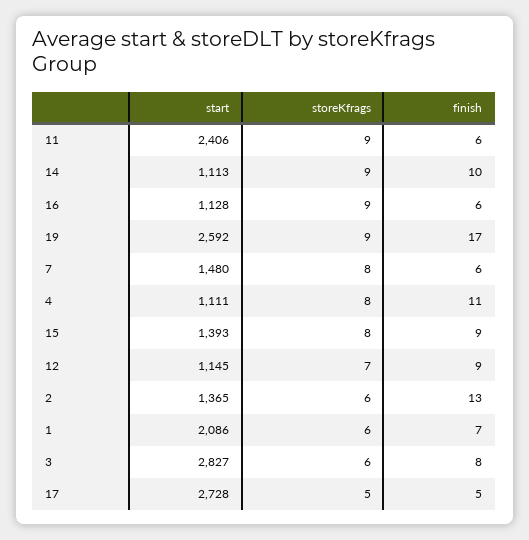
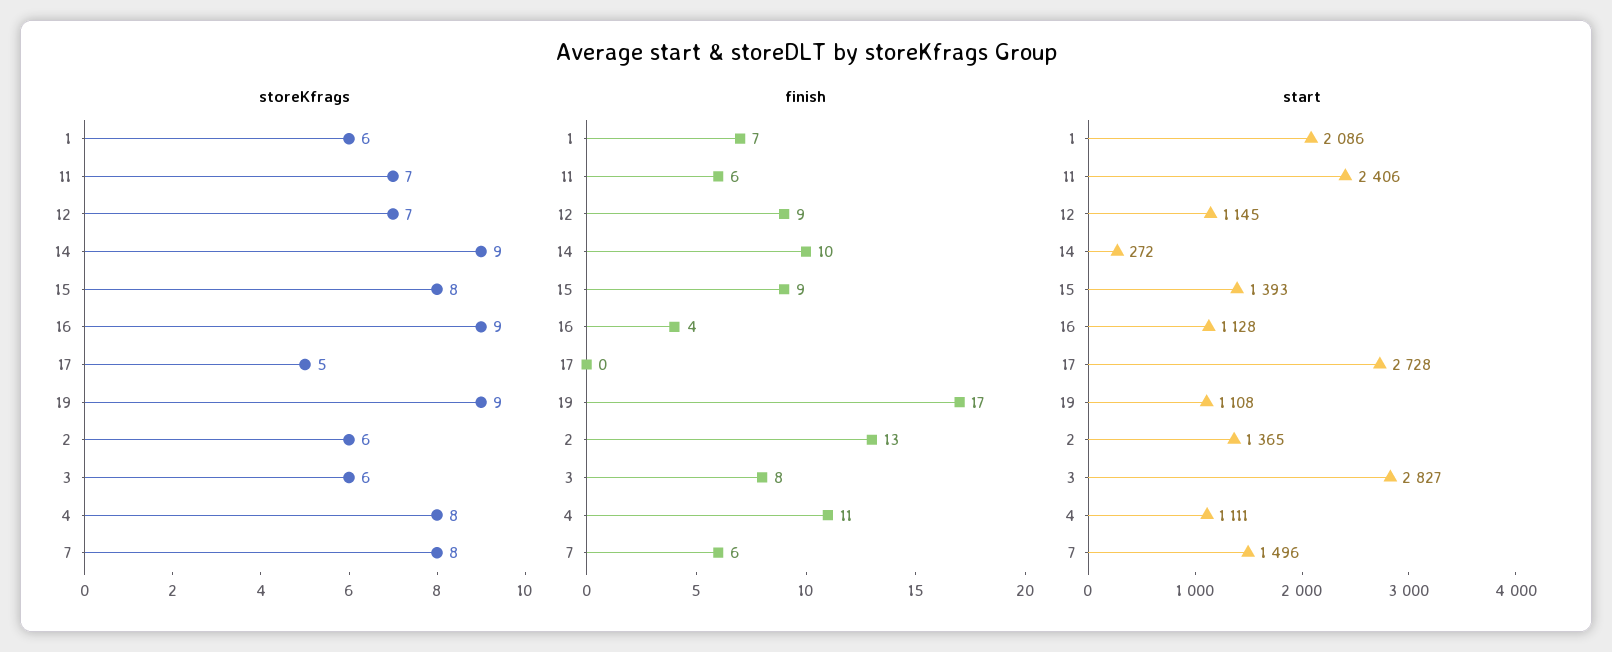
storeKfrags, 11: 9 -> 7
start, 14: 1113 -> 272
finish, 16: 6 -> 4
start, 19: 2592 -> 1108
start, 7: 1480 -> 1496
finish, 17: 5 -> 0

